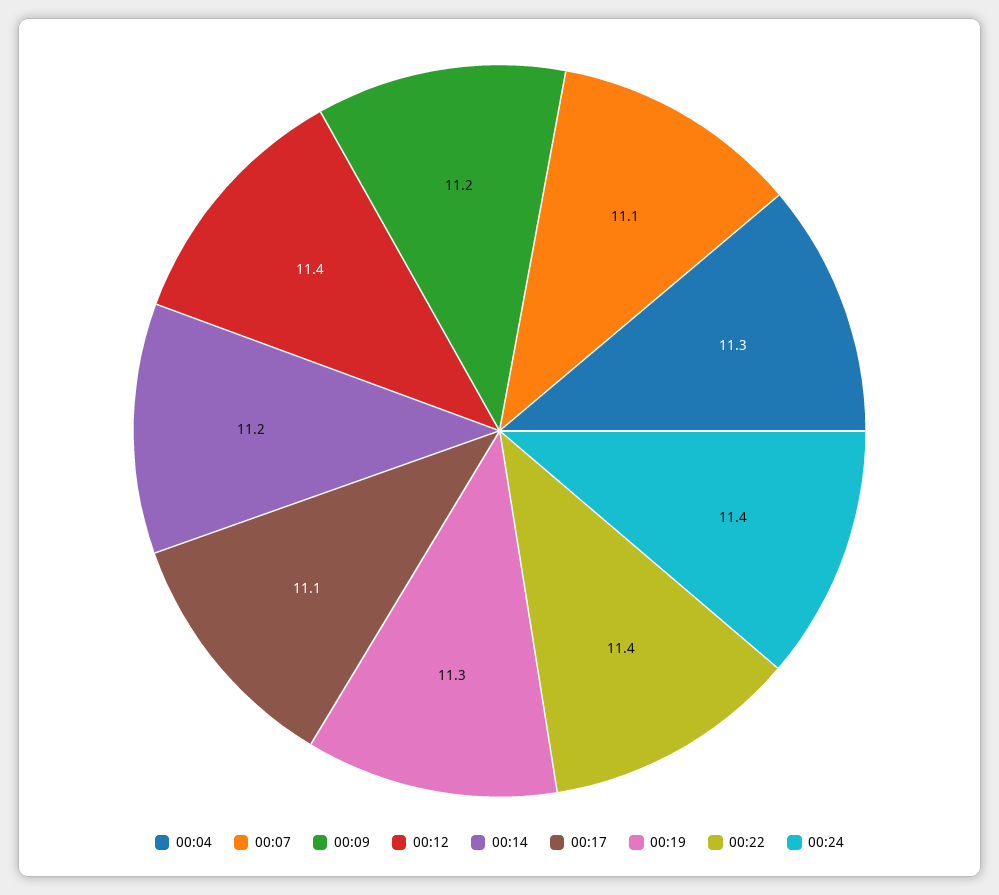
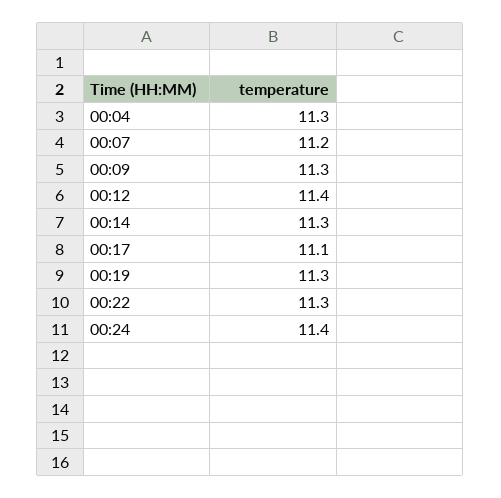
00:07: 11.1 -> 11.2
00:09: 11.2 -> 11.3
00:14: 11.2 -> 11.3
00:22: 11.4 -> 11.3

